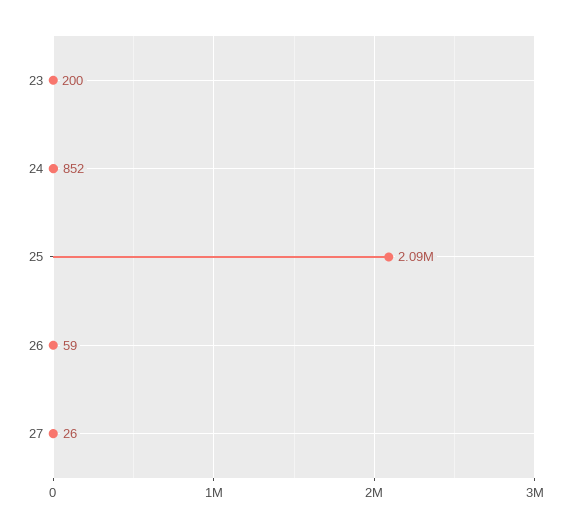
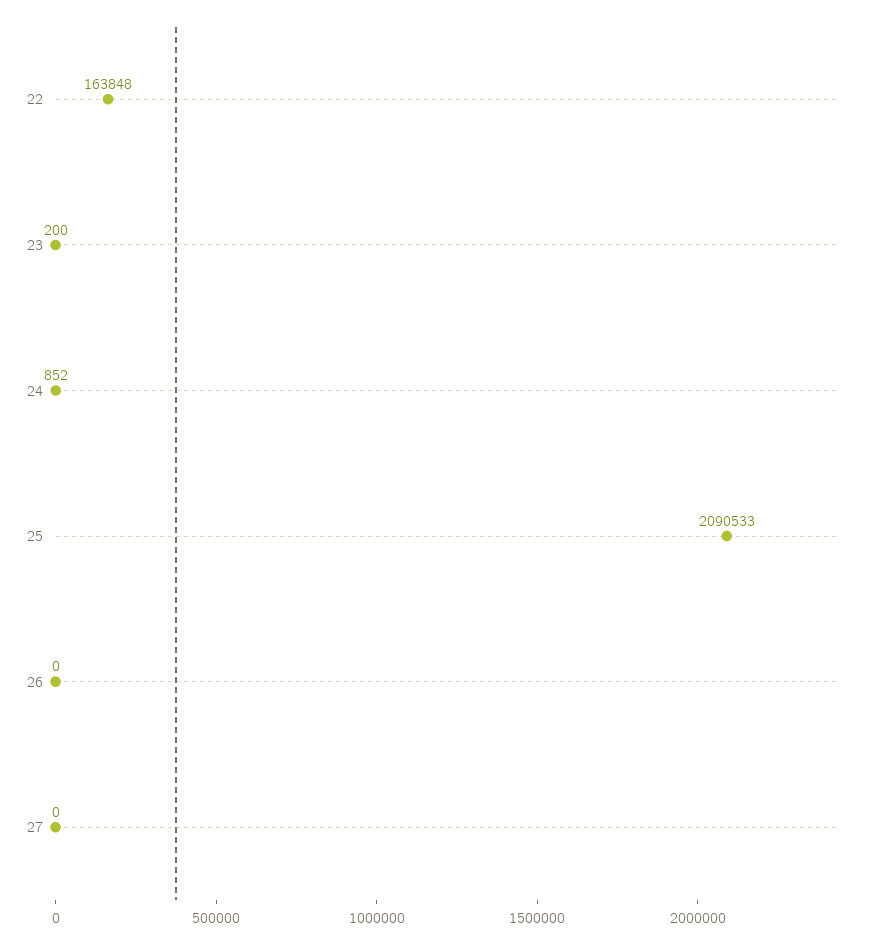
26: 59 -> 0
27: 26 -> 0
22: none -> 163848

